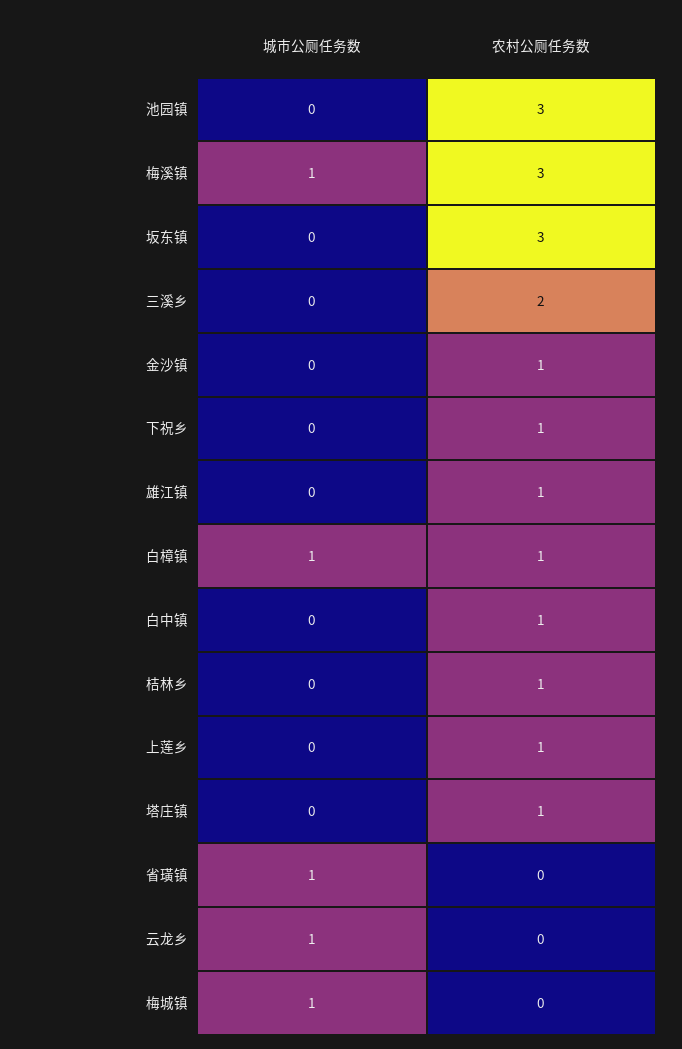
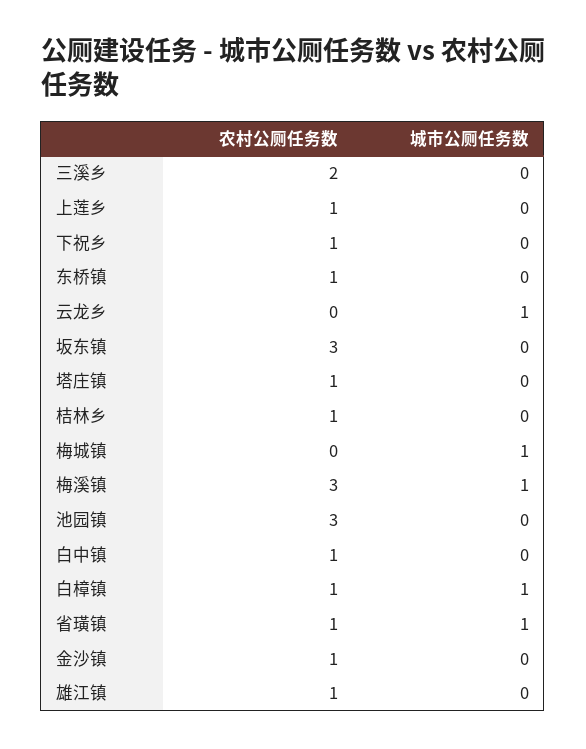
农村公厕任务数, 省璜镇: 0 -> 1
农村公厕任务数, 东桥镇: none -> 1
城市公厕任务数, 东桥镇: none -> 0

